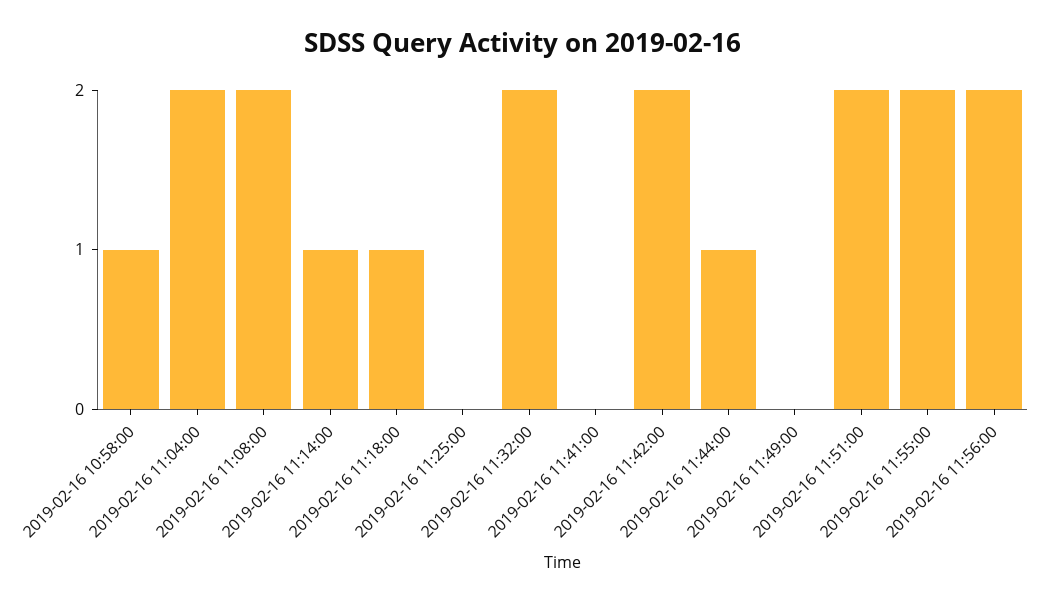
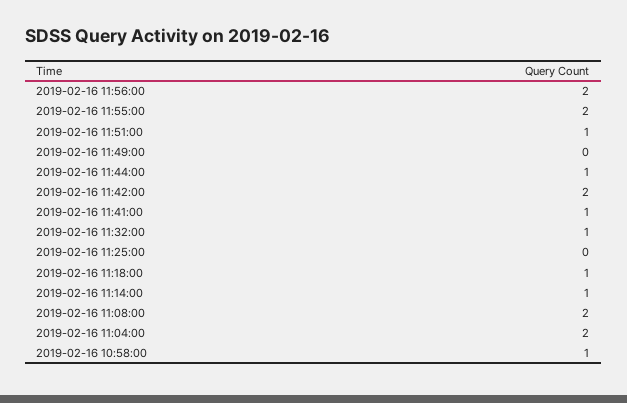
2019-02-16 11:32:00: 2 -> 1
2019-02-16 11:41:00: 0 -> 1
2019-02-16 11:51:00: 2 -> 1

